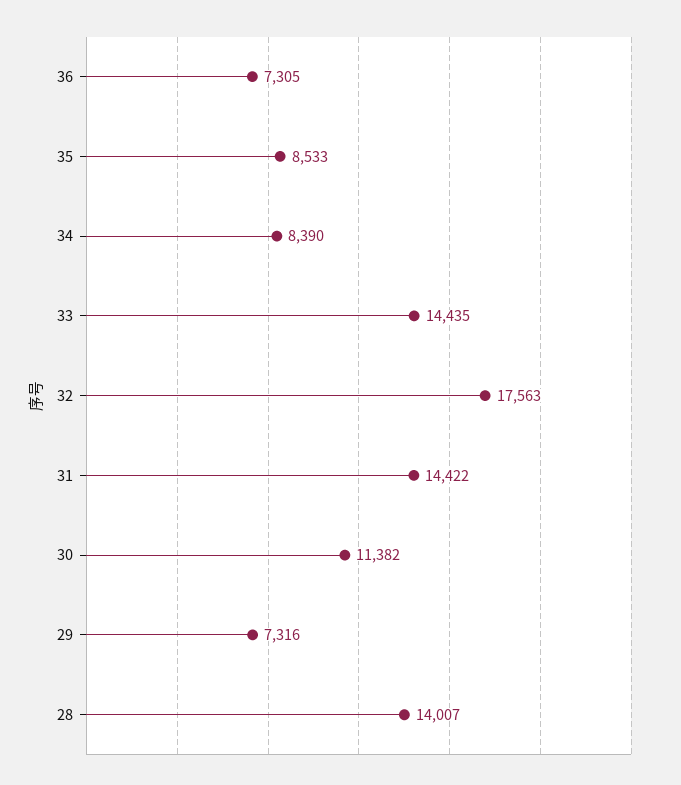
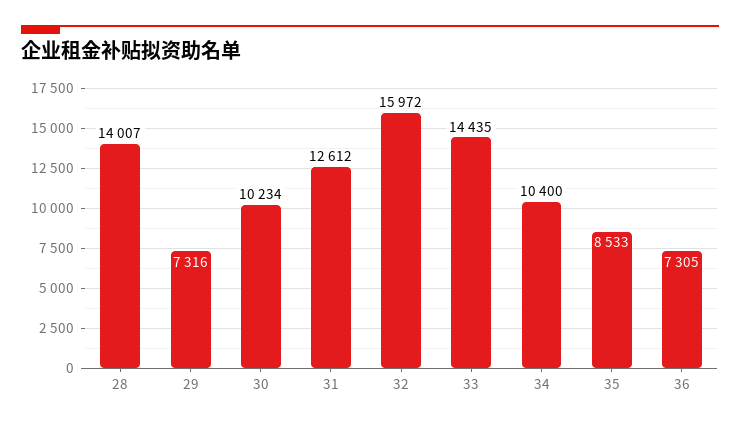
34: 8390 -> 10400
32: 17563 -> 15972
31: 14422 -> 12612
30: 11382 -> 10234

